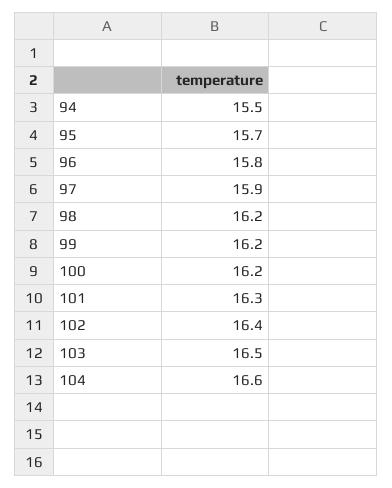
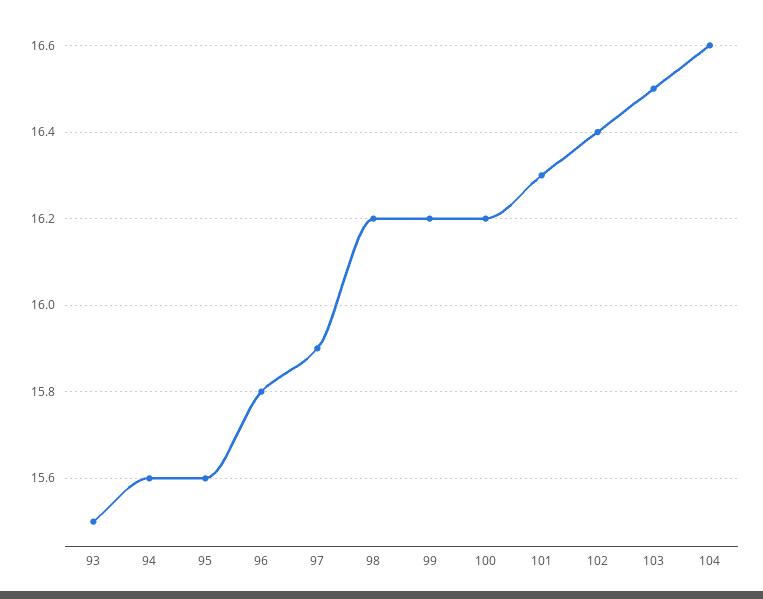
94: 15.5 -> 15.6
95: 15.7 -> 15.6
93: none -> 15.5

